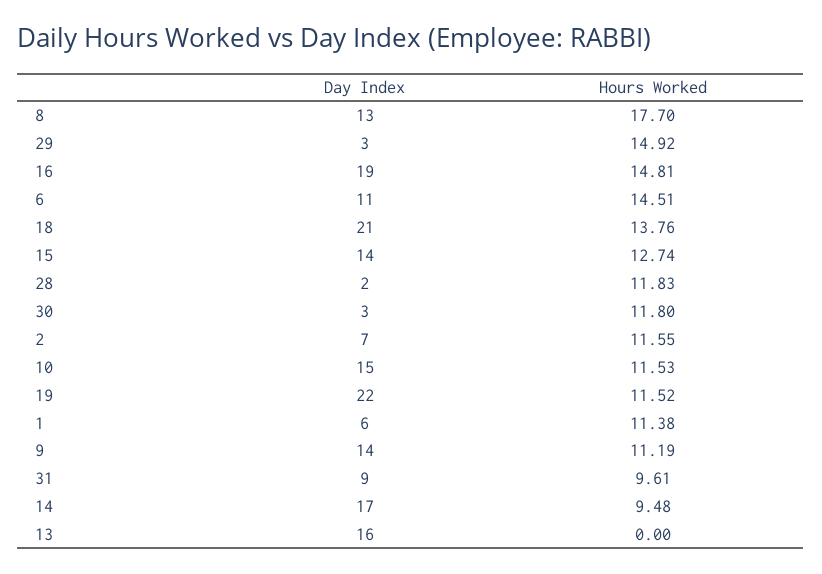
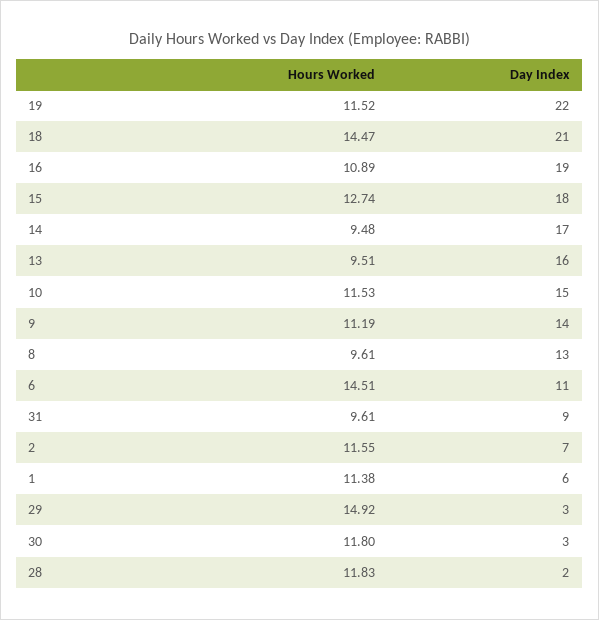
Hours Worked, 8: 17.7 -> 9.61
Hours Worked, 16: 14.81 -> 10.89
Hours Worked, 18: 13.76 -> 14.47
Day Index, 15: 14 -> 18
Hours Worked, 13: 0 -> 9.51

